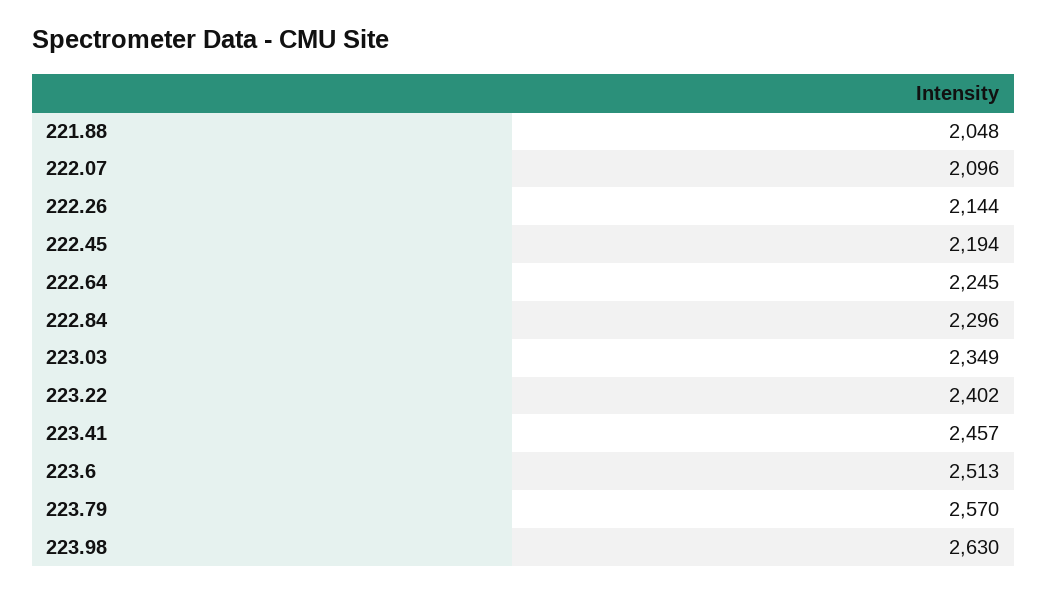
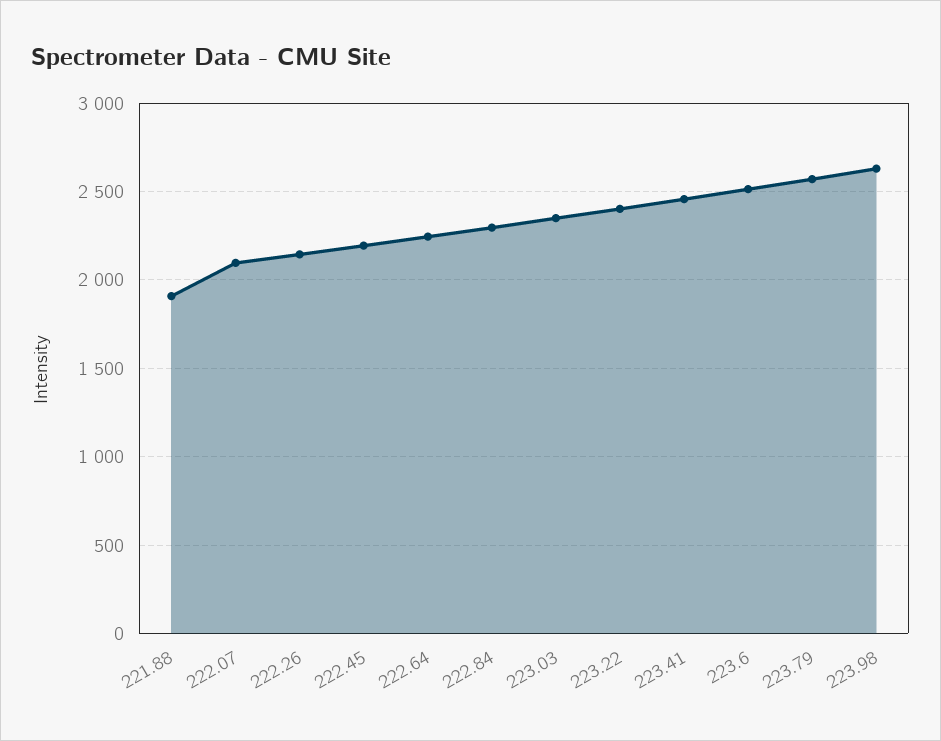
221.88: 2048 -> 1900

